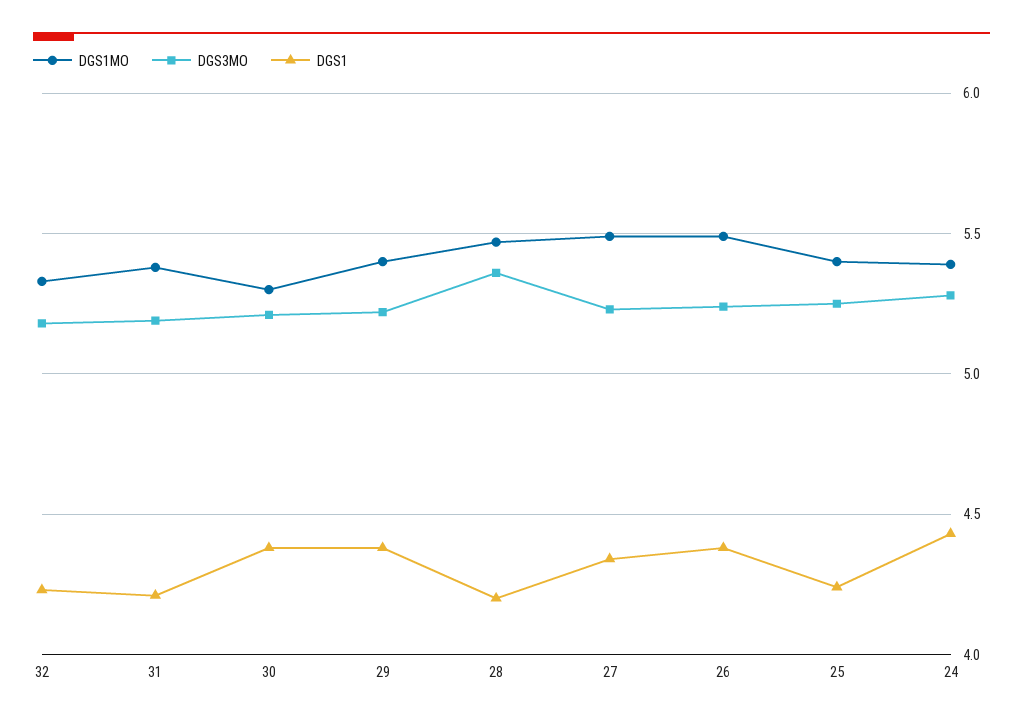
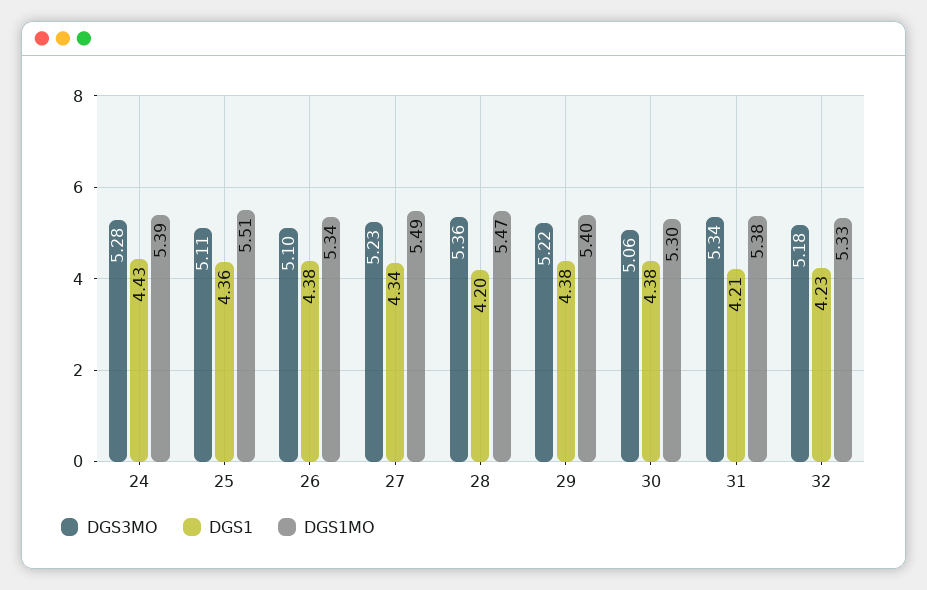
DGS3MO, 31: 5.2 -> 5.34
DGS3MO, 30: 5.2 -> 5.06
DGS1MO, 26: 5.5 -> 5.34
DGS3MO, 26: 5.25 -> 5.1
DGS1MO, 25: 5.4 -> 5.51
DGS3MO, 25: 5.25 -> 5.11
DGS1, 25: 4.25 -> 4.36

